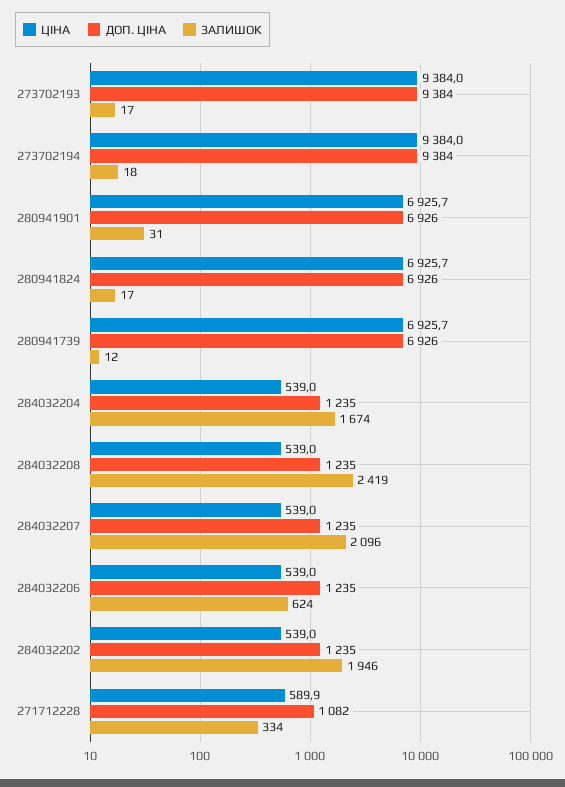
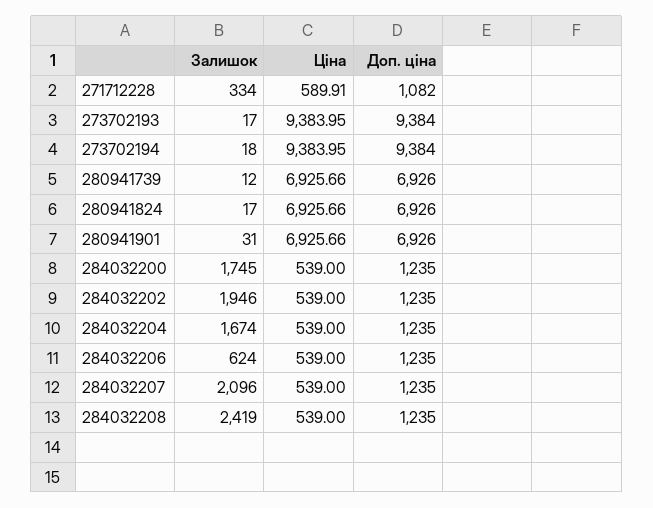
ЗАЛИШОК, 284032200: none -> 1745
ЦІНА, 284032200: none -> 539
ДОП. ЦІНА, 284032200: none -> 1235

